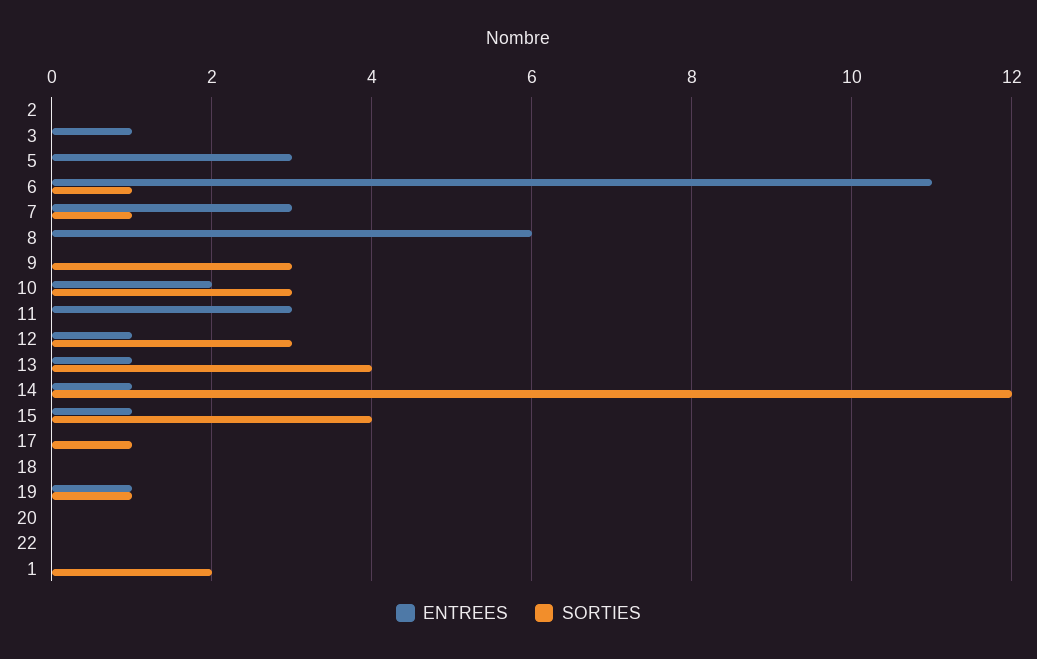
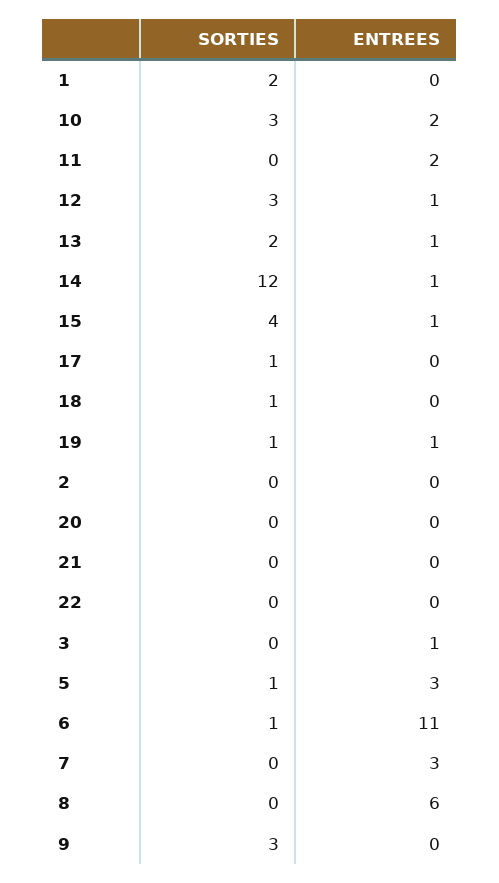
SORTIES, 5: 0 -> 1
SORTIES, 7: 1 -> 0
ENTREES, 11: 3 -> 2
SORTIES, 13: 4 -> 2
SORTIES, 18: 0 -> 1
SORTIES, 21: none -> 0
ENTREES, 21: none -> 0

